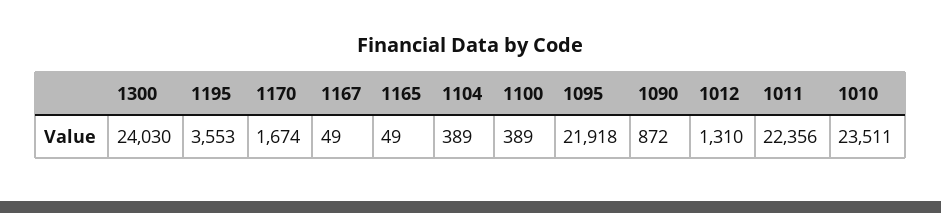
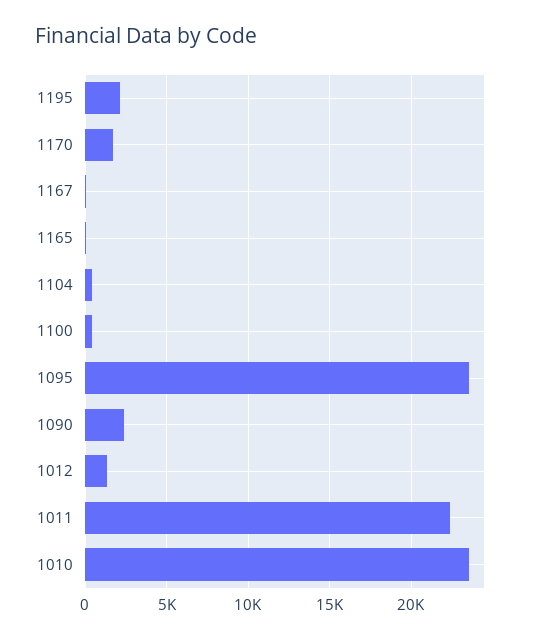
1300: 24030 -> none
1195: 3553 -> 2000
1095: 21918 -> 23500
1090: 872 -> 2500

